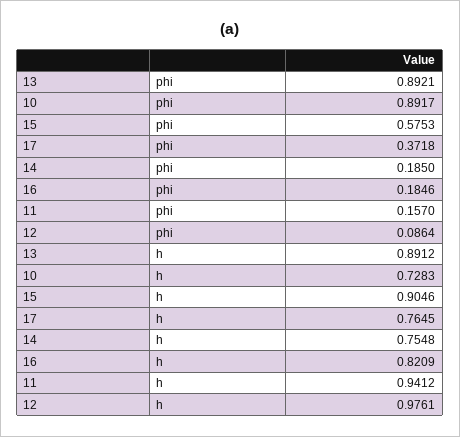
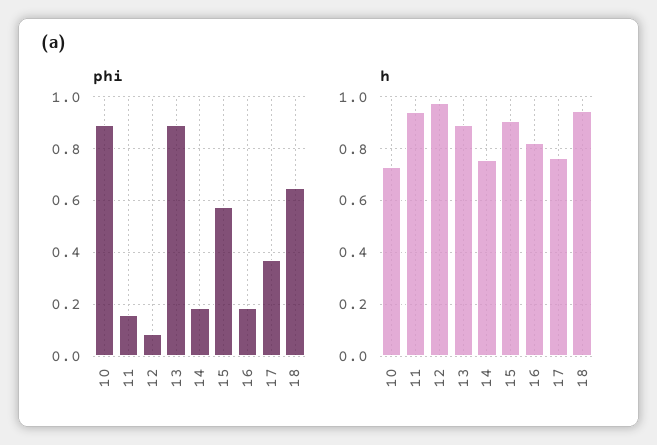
phi, 18: none -> 0.65
h, 18: none -> 0.95

